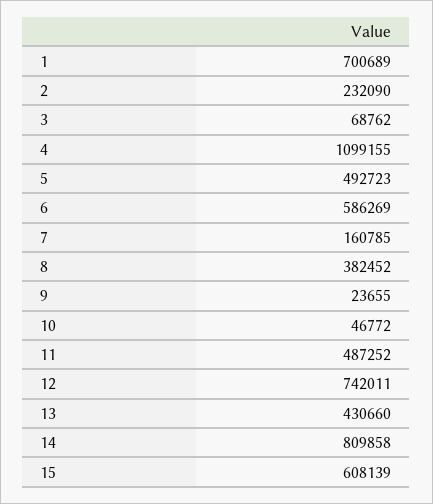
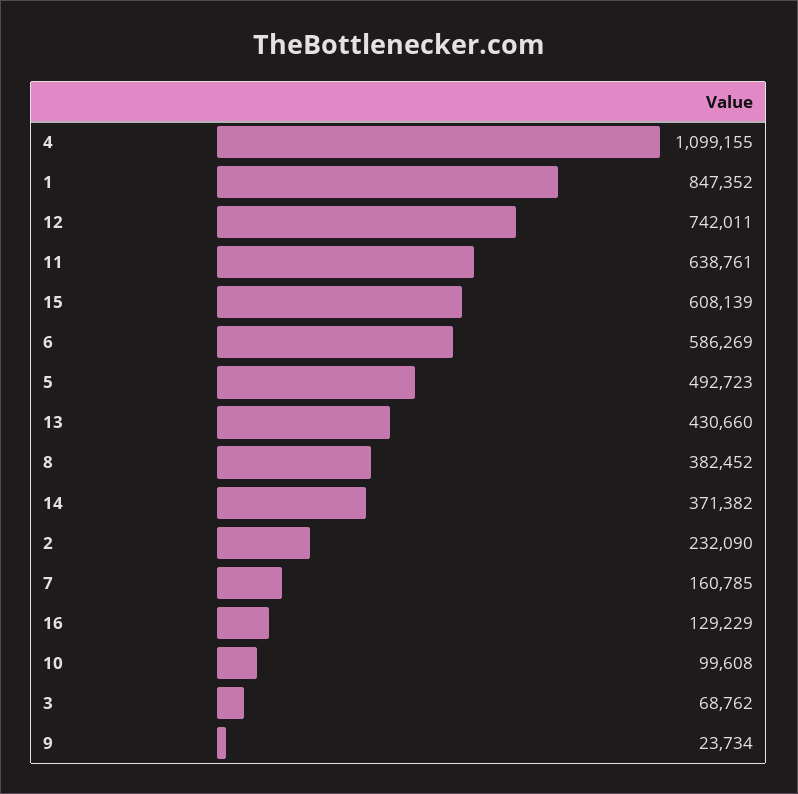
1: 700689 -> 847352
9: 23655 -> 23734
10: 46772 -> 99608
11: 487252 -> 638761
14: 809858 -> 371382
16: none -> 129229

